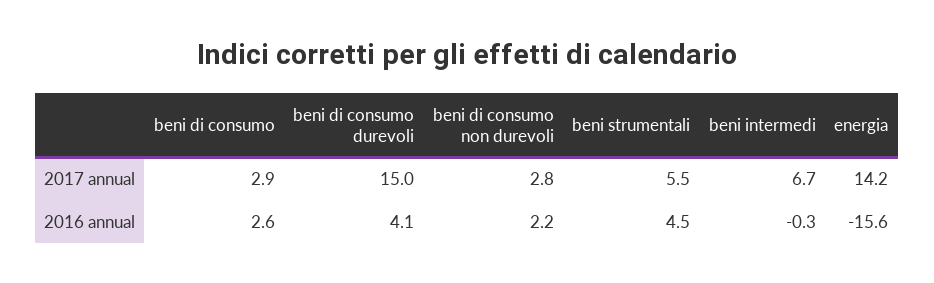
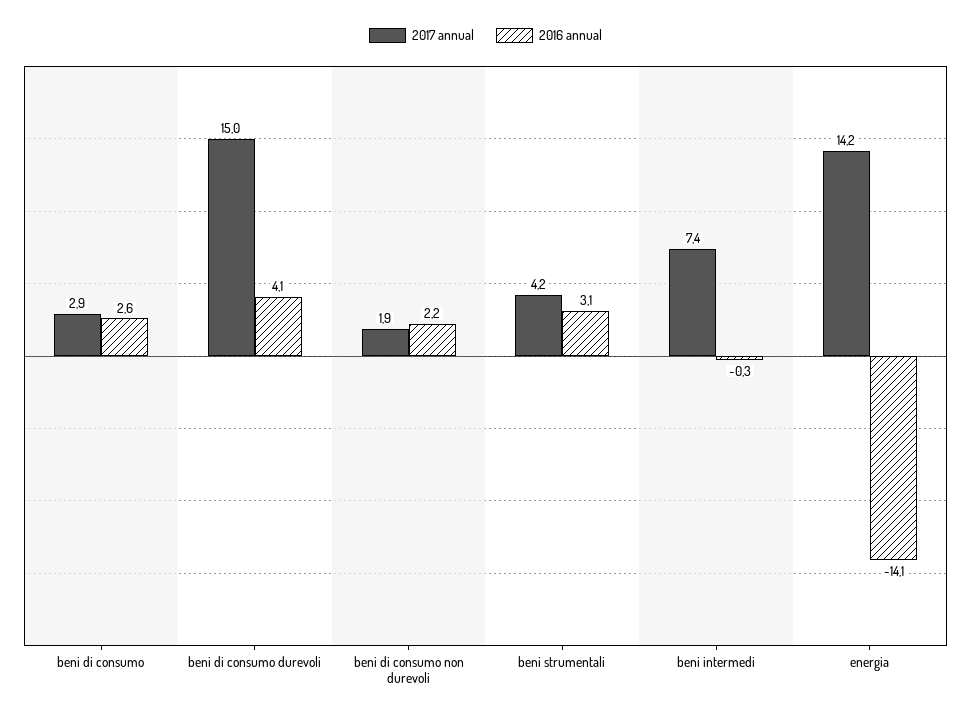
2017 annual, beni di consumo non durevoli: 2.8 -> 1.9
2017 annual, beni strumentali: 5.5 -> 4.2
2017 annual, beni intermedi: 6.7 -> 7.4
2016 annual, beni strumentali: 4.5 -> 3.1
2016 annual, energia: -15.6 -> -14.1

